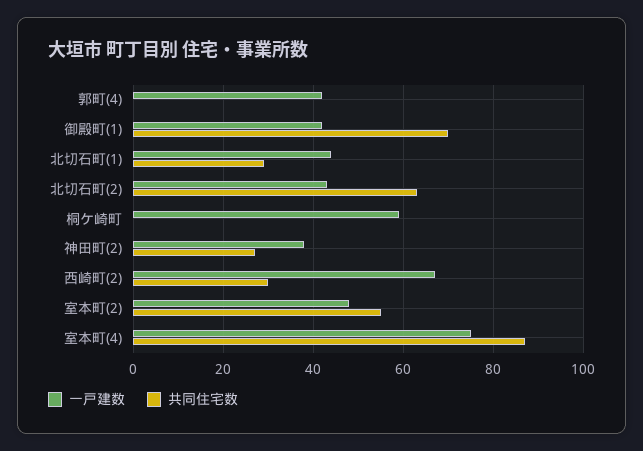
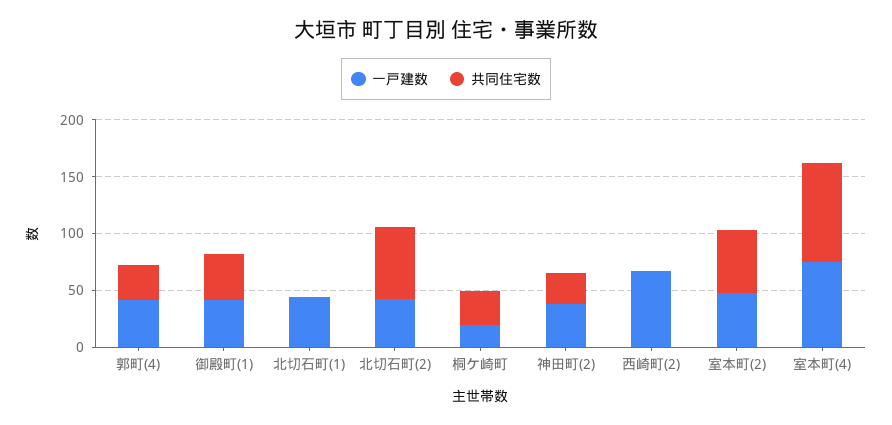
共同住宅数, 郭町(4): 0 -> 30
共同住宅数, 御殿町(1): 70 -> 40
共同住宅数, 北切石町(1): 30 -> 0
一戸建数, 桐ケ崎町: 60 -> 20
共同住宅数, 桐ケ崎町: 0 -> 30
共同住宅数, 西崎町(2): 30 -> 0

